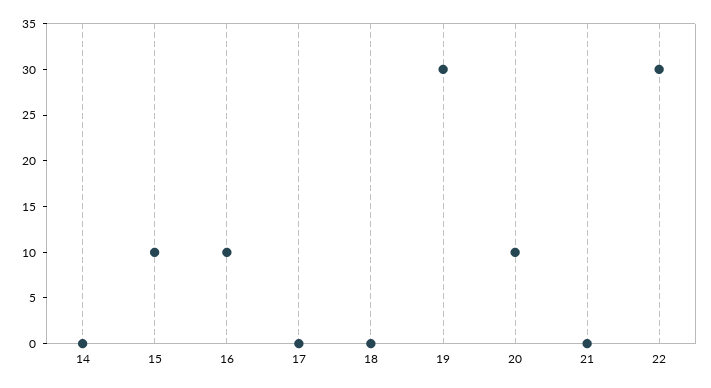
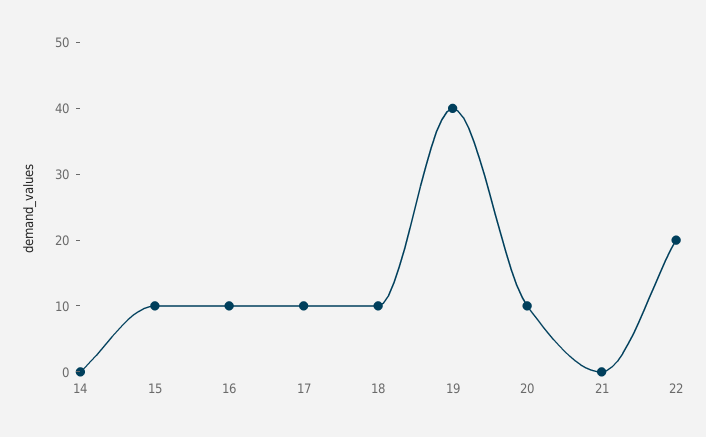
17: 0 -> 10
18: 0 -> 10
19: 30 -> 40
22: 30 -> 20

